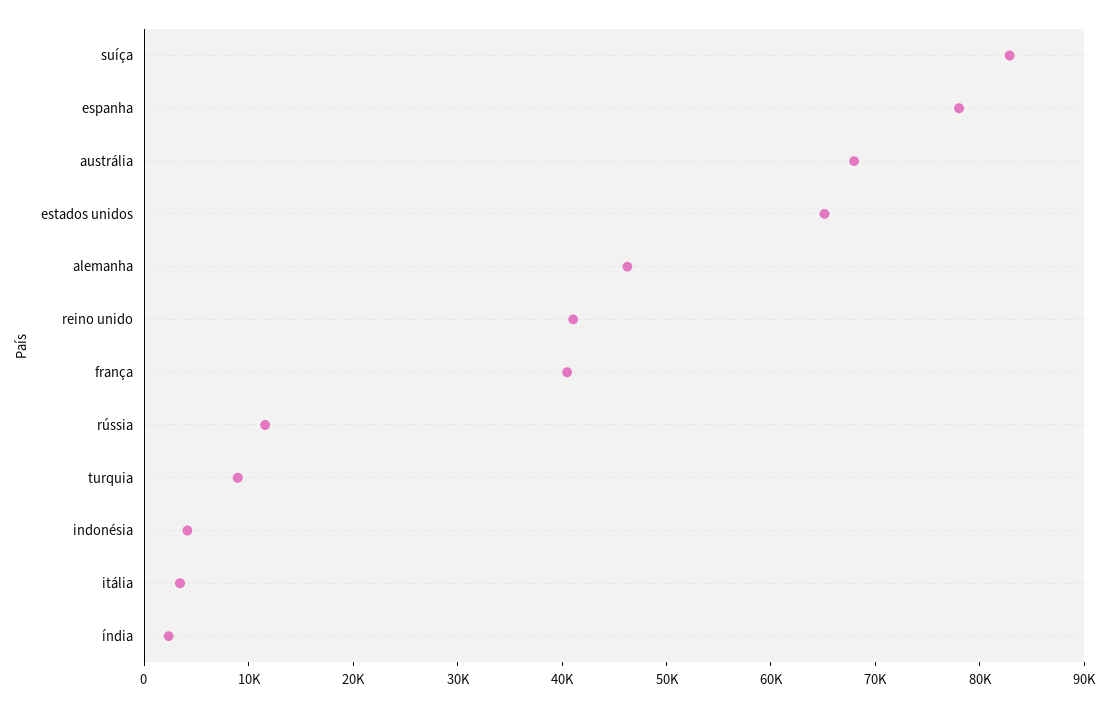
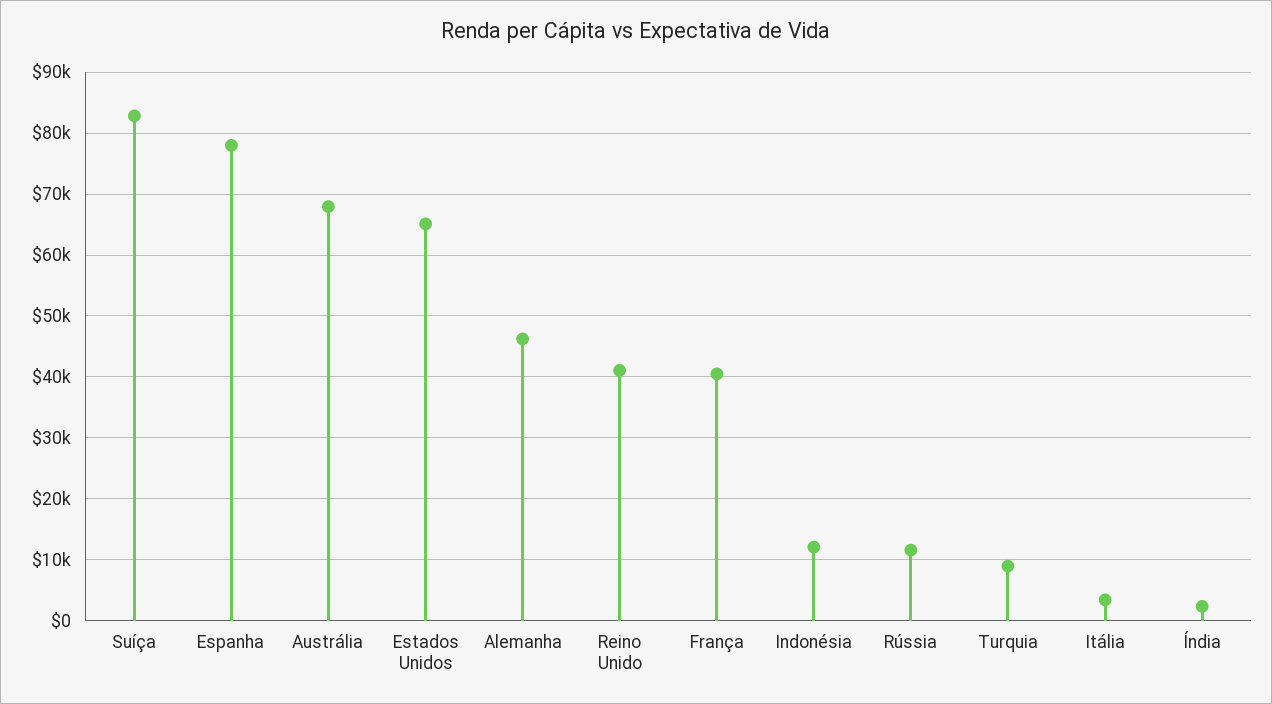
indonésia: 4000 -> 12000

